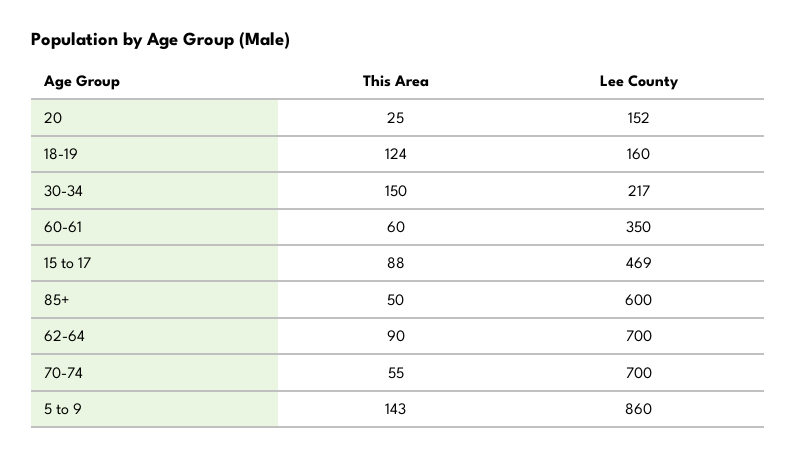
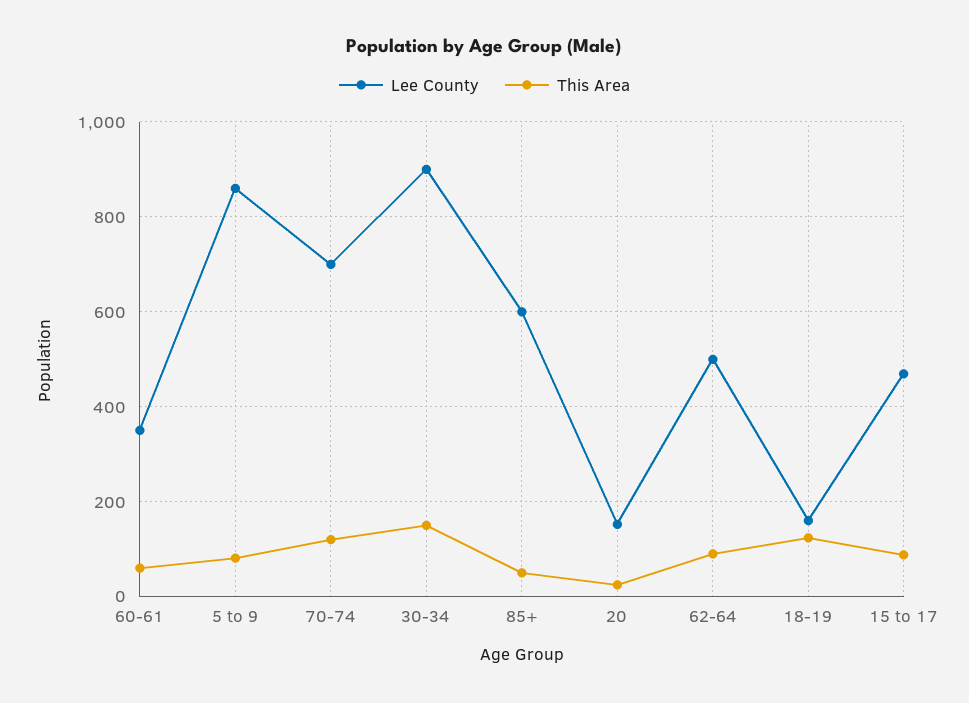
Lee County, 30-34: 217 -> 900
Lee County, 62-64: 700 -> 500
This Area, 70-74: 55 -> 120
This Area, 5 to 9: 143 -> 80

